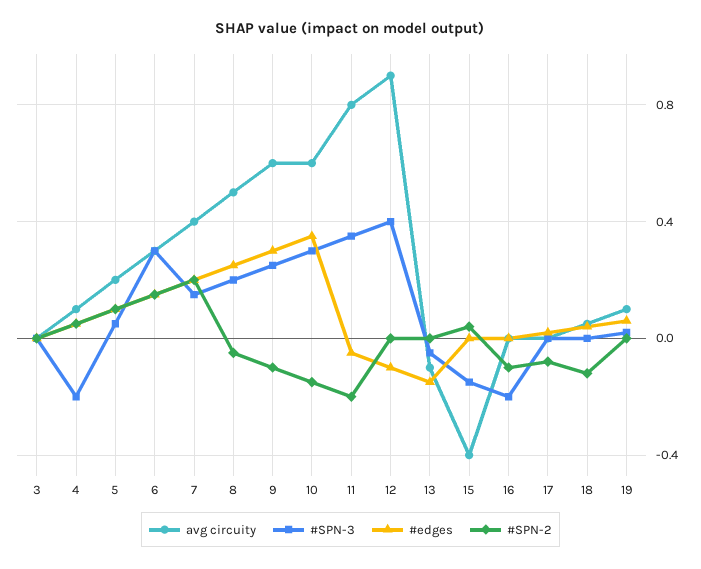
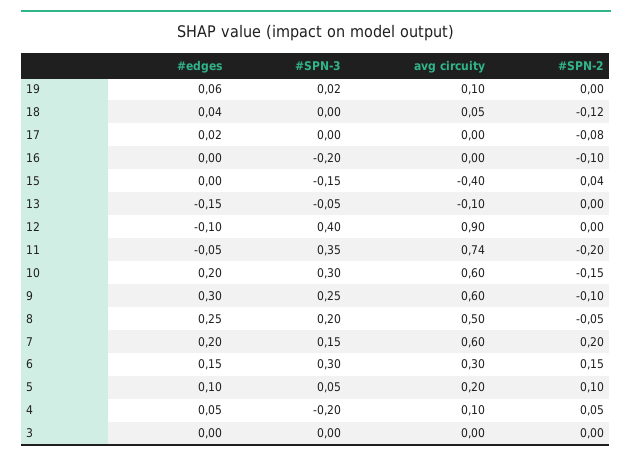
avg circuity, 7: 0.4 -> 0.6
#edges, 10: 0.35 -> 0.2
avg circuity, 11: 0.8 -> 0.74

